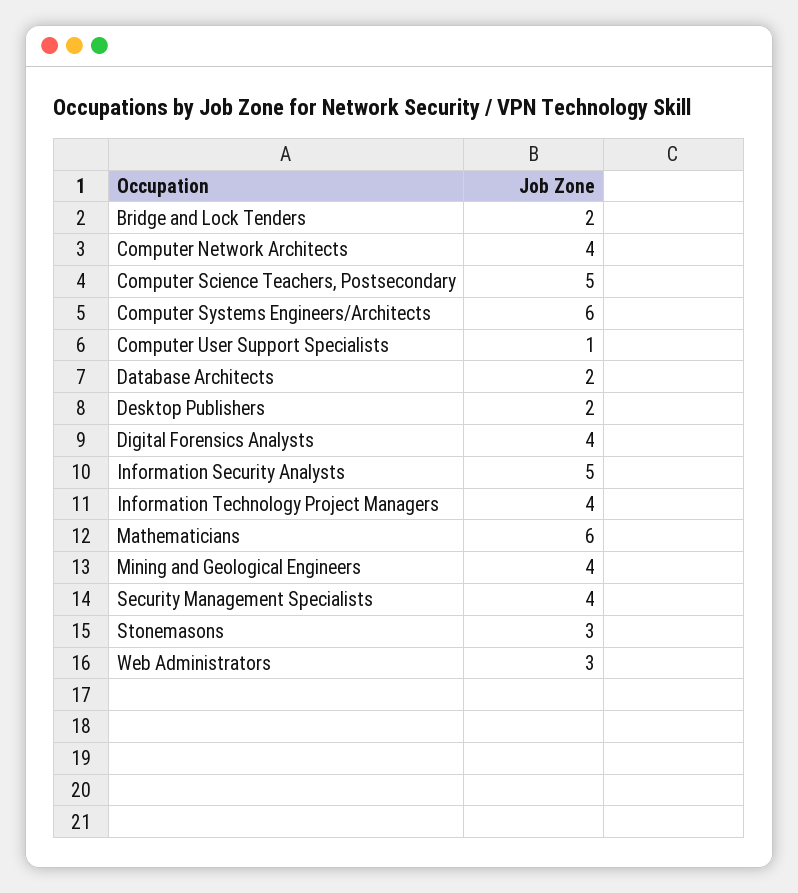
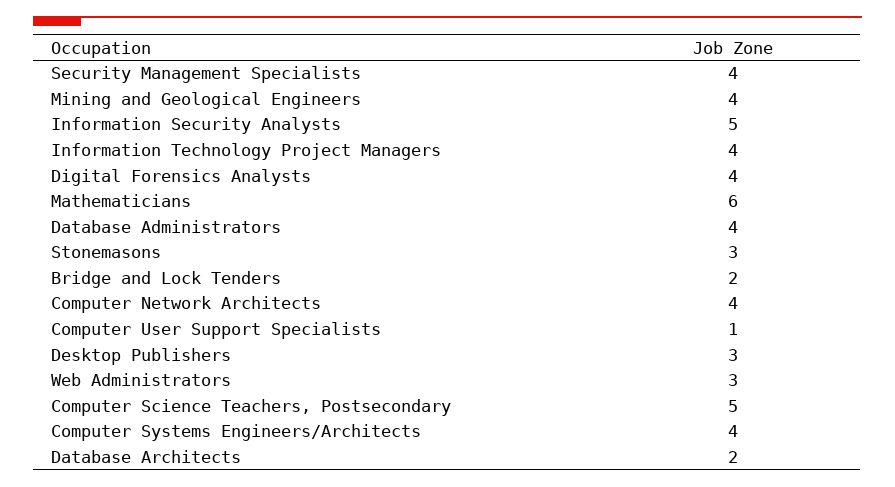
Computer Systems Engineers/Architects: 6 -> 4
Desktop Publishers: 2 -> 3
Database Administrators: none -> 4

